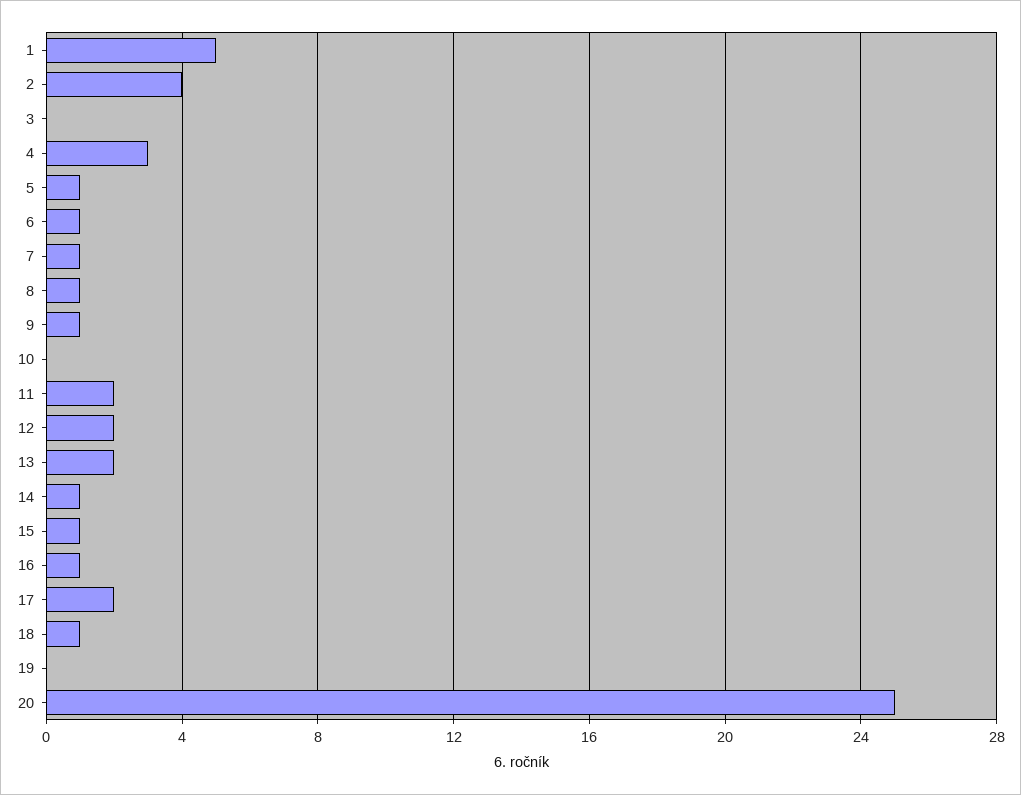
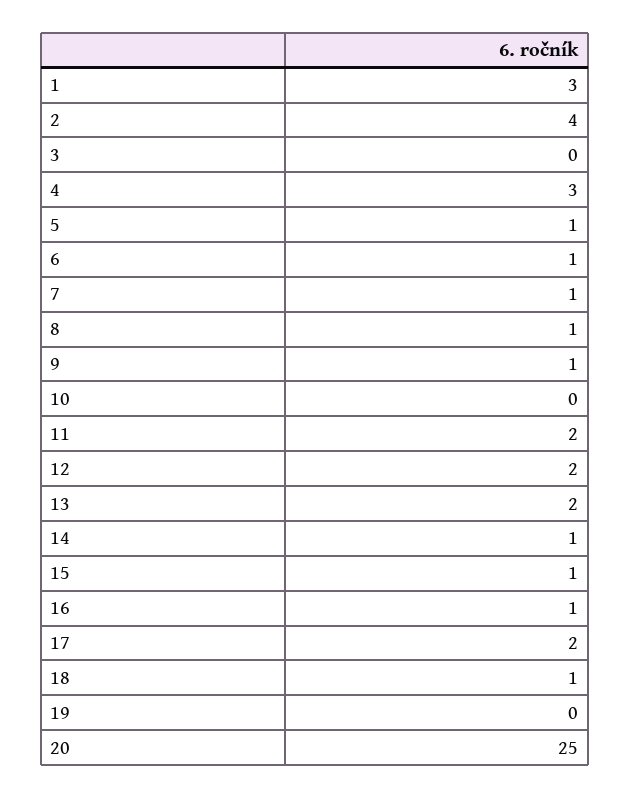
1: 5 -> 3

